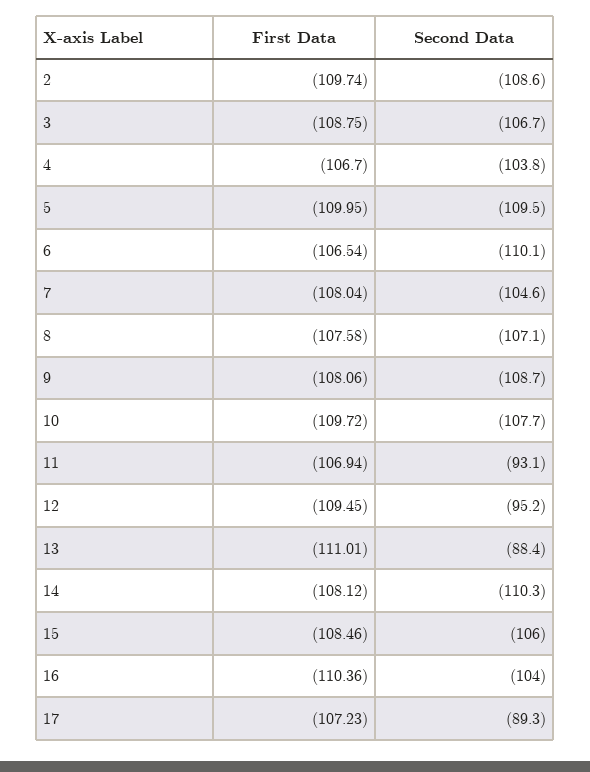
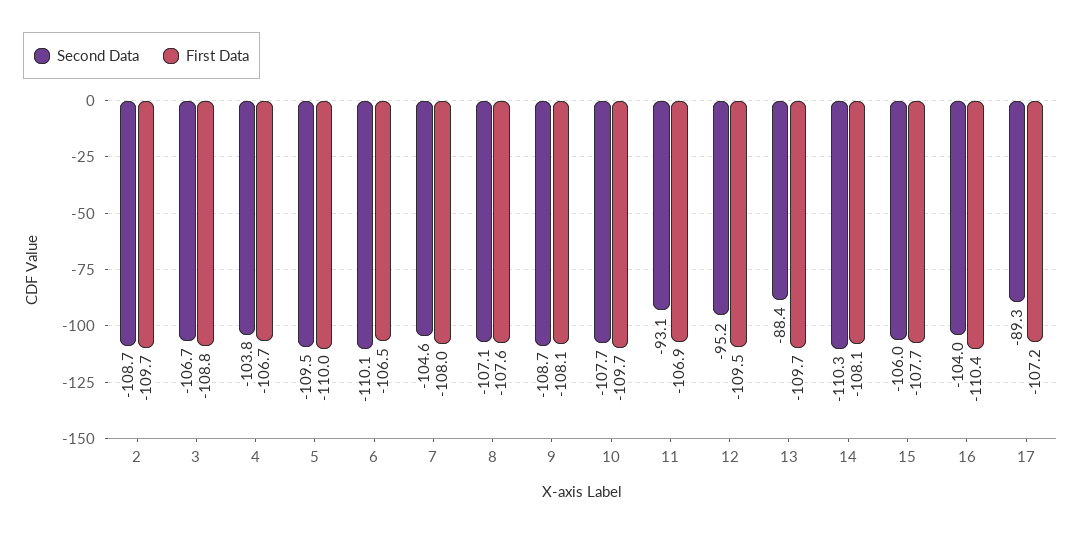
Second Data, 2: -108.6 -> -108.7
First Data, 13: -111.01 -> -109.7
First Data, 15: -108.46 -> -107.7

